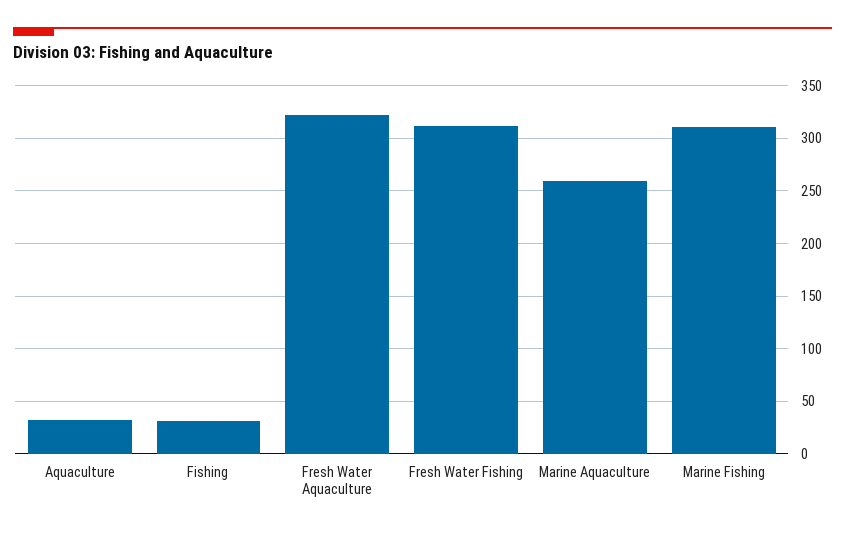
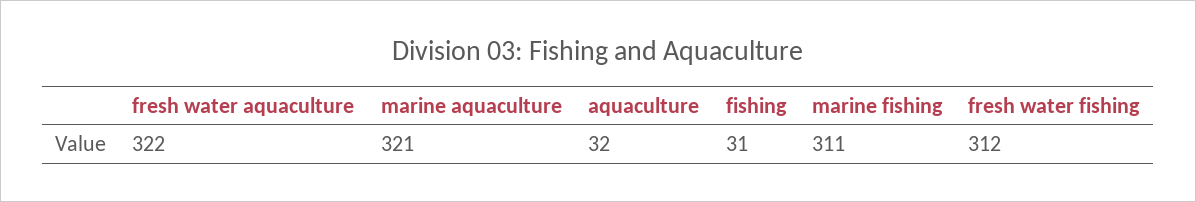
Marine Aquaculture: 260 -> 321

